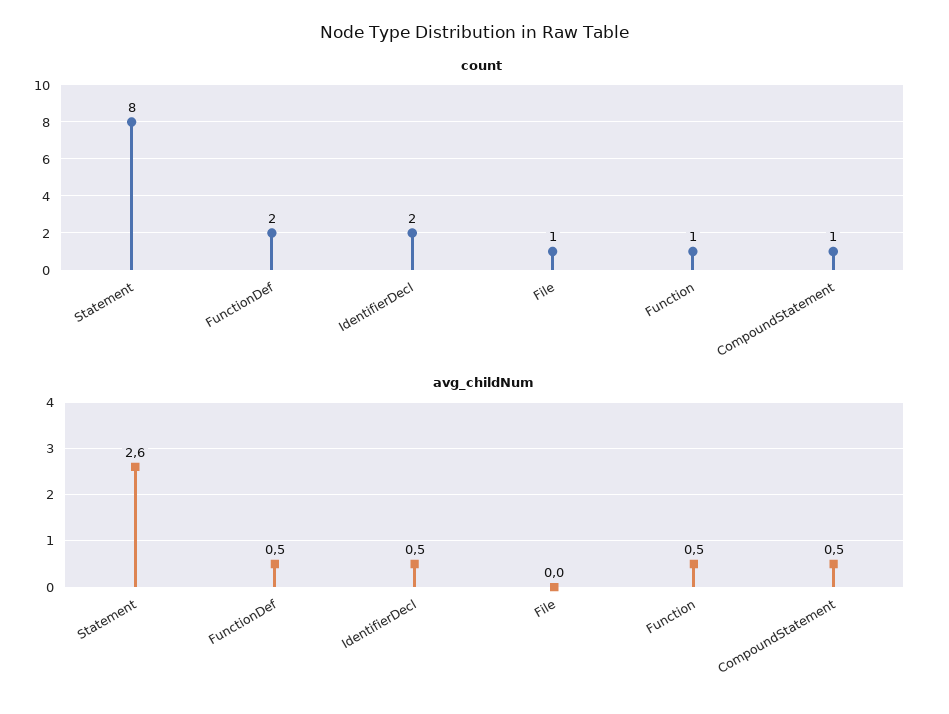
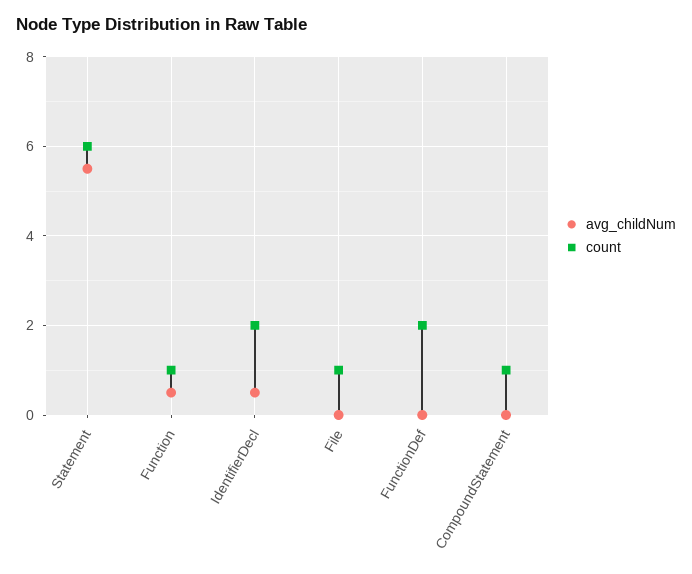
count, Statement: 8 -> 6
avg_childNum, Statement: 2.6 -> 5.5
avg_childNum, FunctionDef: 0.5 -> 0
avg_childNum, CompoundStatement: 0.5 -> 0

